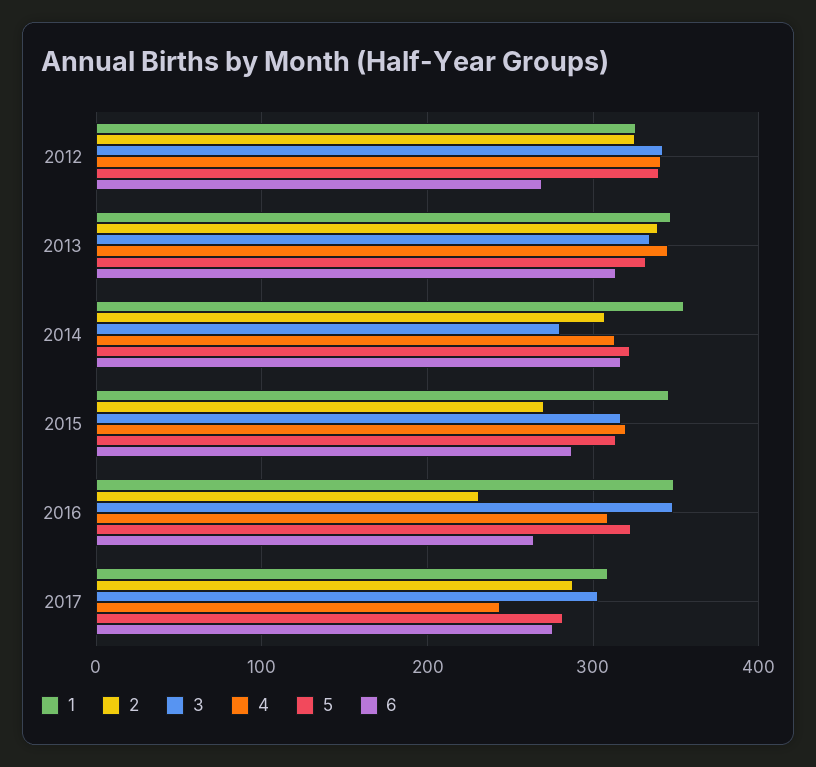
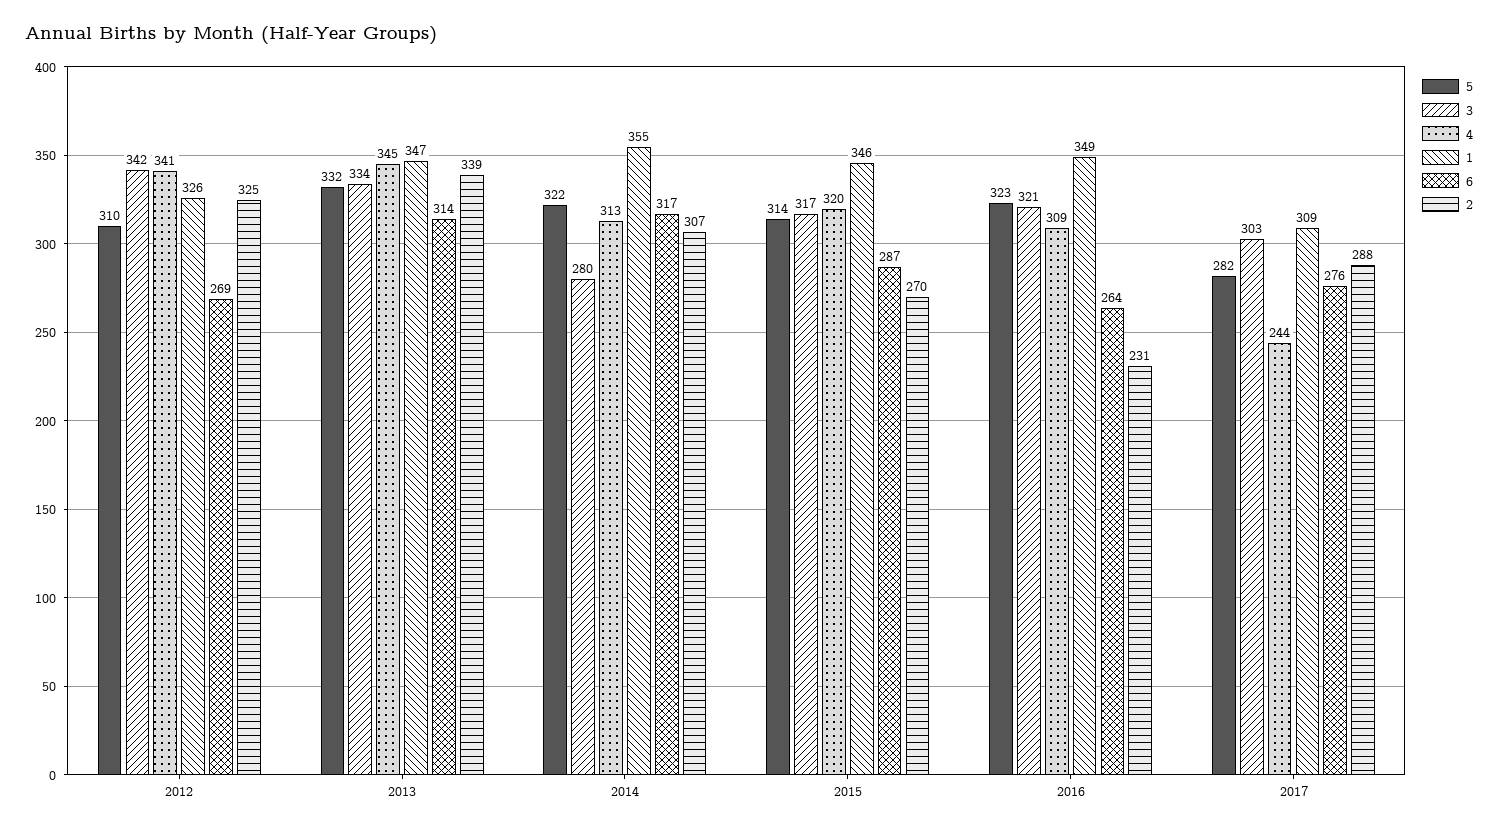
5, 2012: 340 -> 310
3, 2016: 350 -> 321

